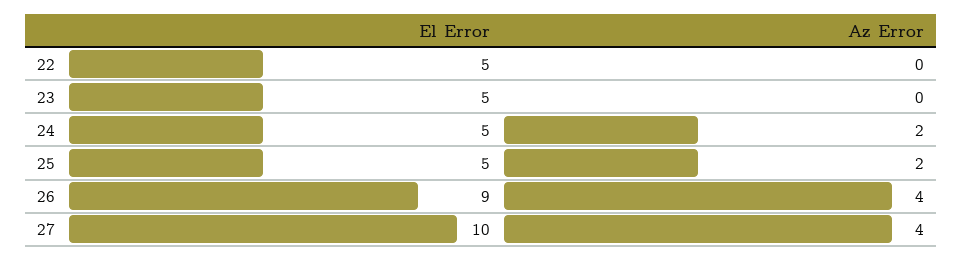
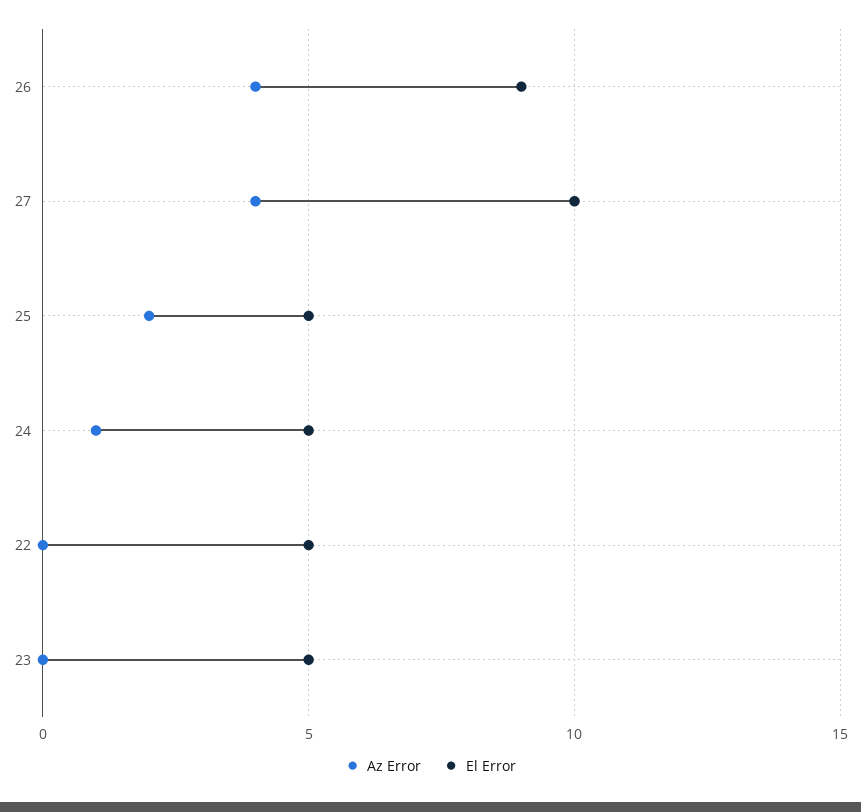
Az Error, 24: 2 -> 1

